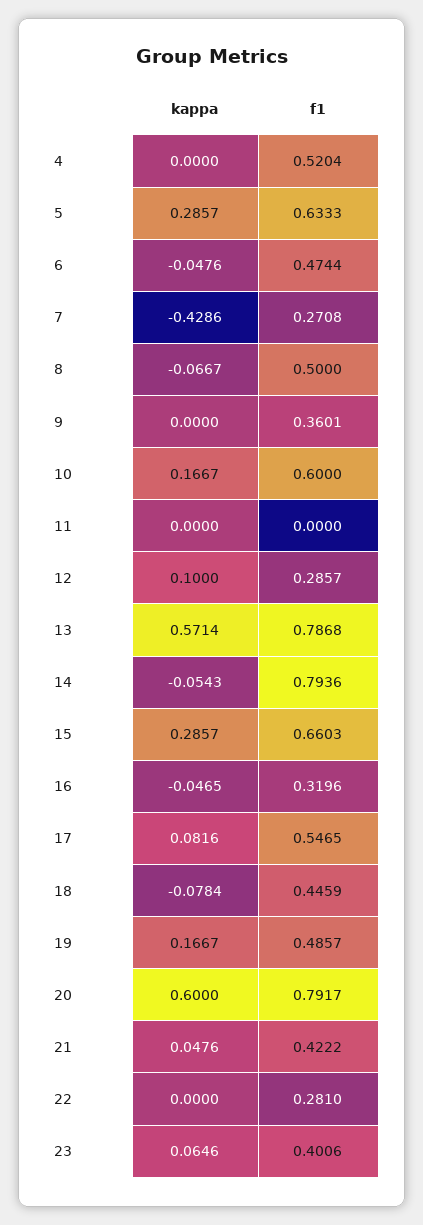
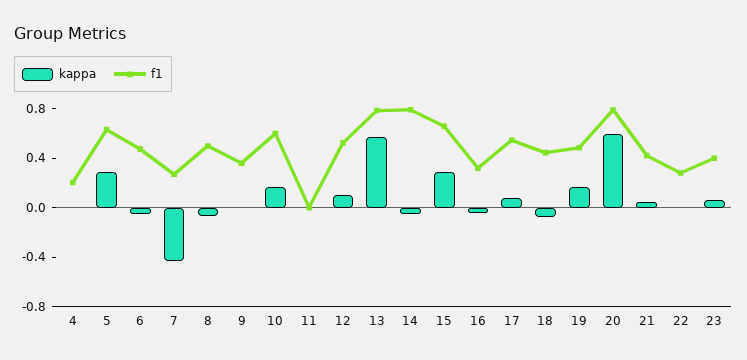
f1, 4: 0.5204 -> 0.2
f1, 12: 0.2857 -> 0.5

